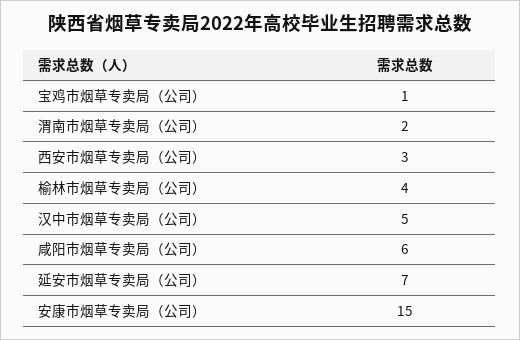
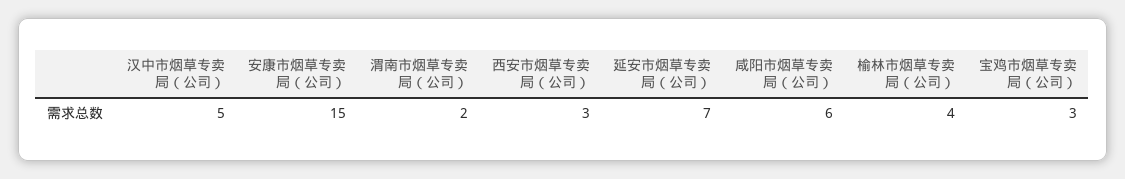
宝鸡市烟草专卖局（公司）: 1 -> 3

